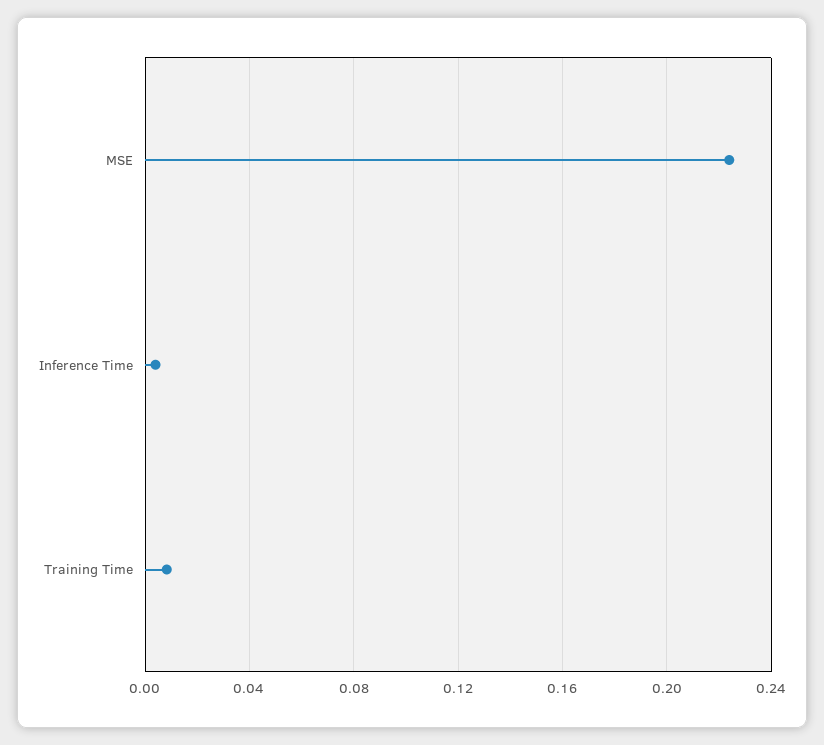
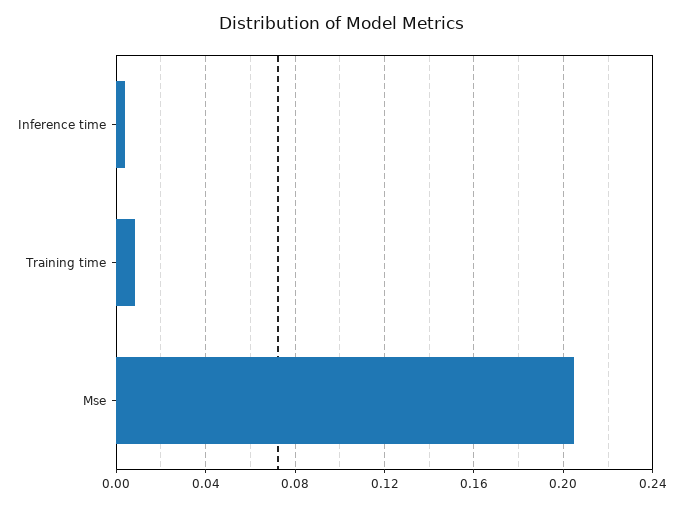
MSE: 0.225 -> 0.205

